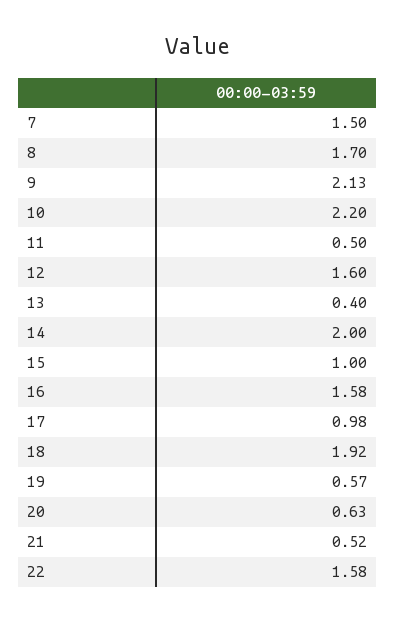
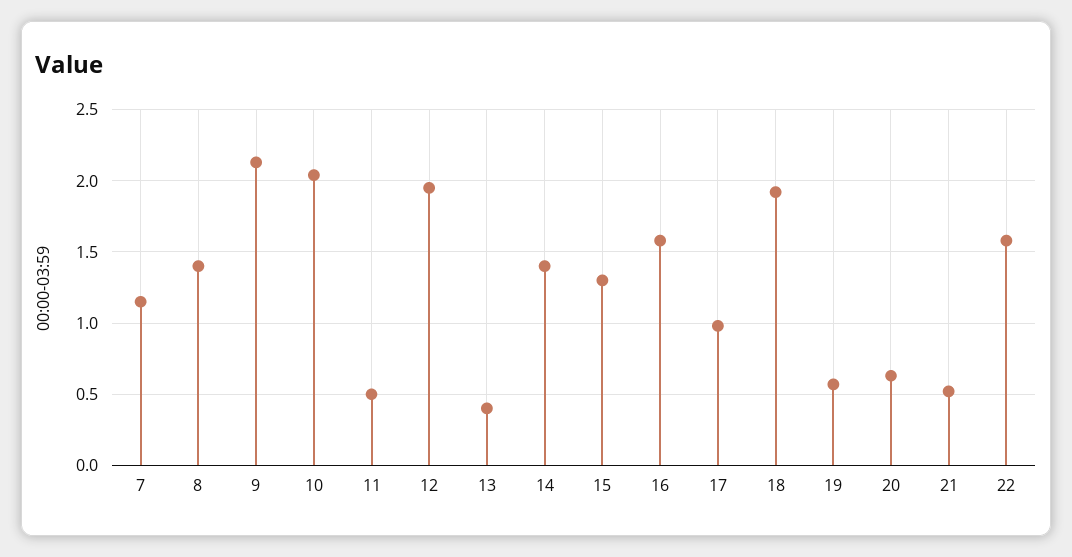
7: 1.5 -> 1.15
8: 1.7 -> 1.4
10: 2.2 -> 2.05
12: 1.6 -> 1.95
14: 2 -> 1.4
15: 1 -> 1.3

